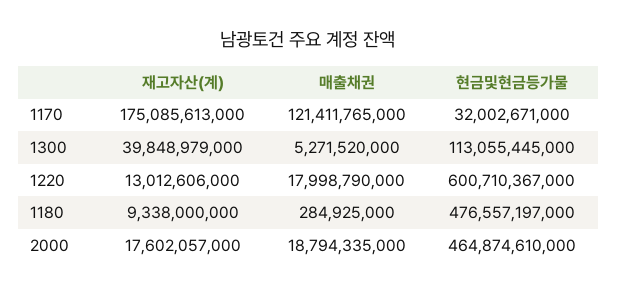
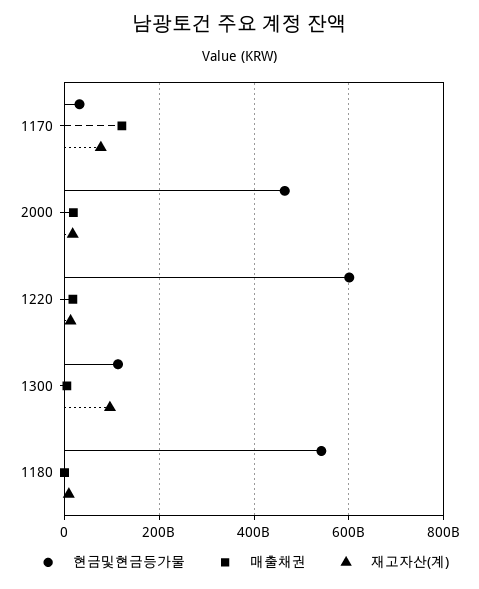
재고자산(계), 1170: 175085613000 -> 80000000000
재고자산(계), 1300: 39848979000 -> 100000000000
현금및현금등가물, 1180: 476557197000 -> 540000000000

